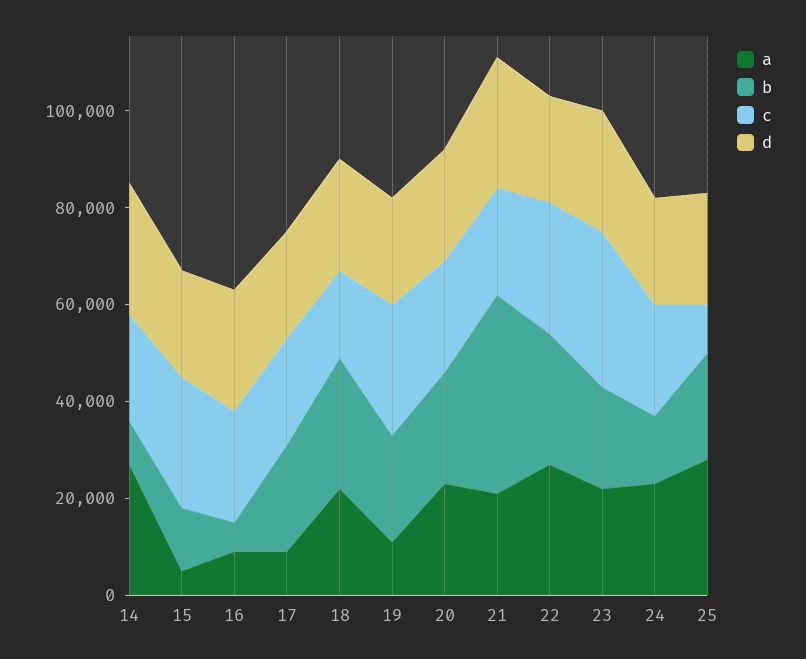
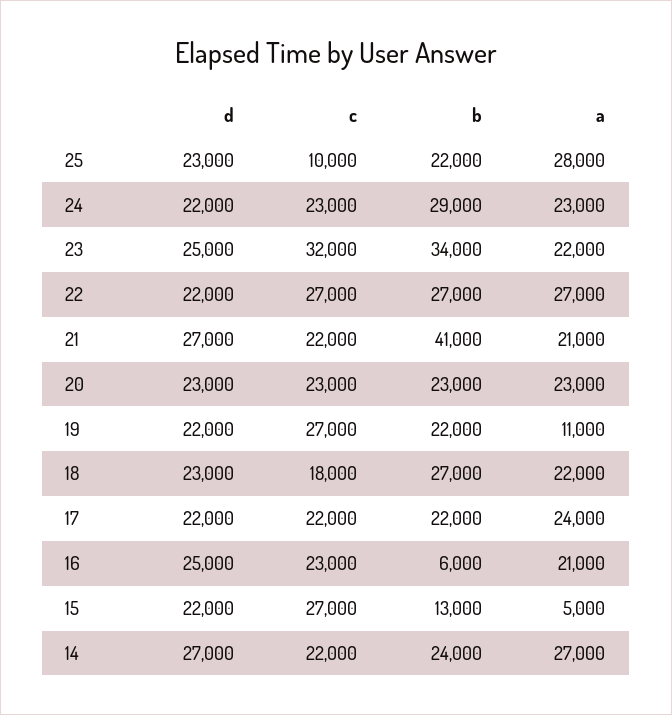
b, 14: 10000 -> 24000
a, 16: 10000 -> 21000
a, 17: 10000 -> 24000
b, 23: 20000 -> 34000
b, 24: 15000 -> 29000

